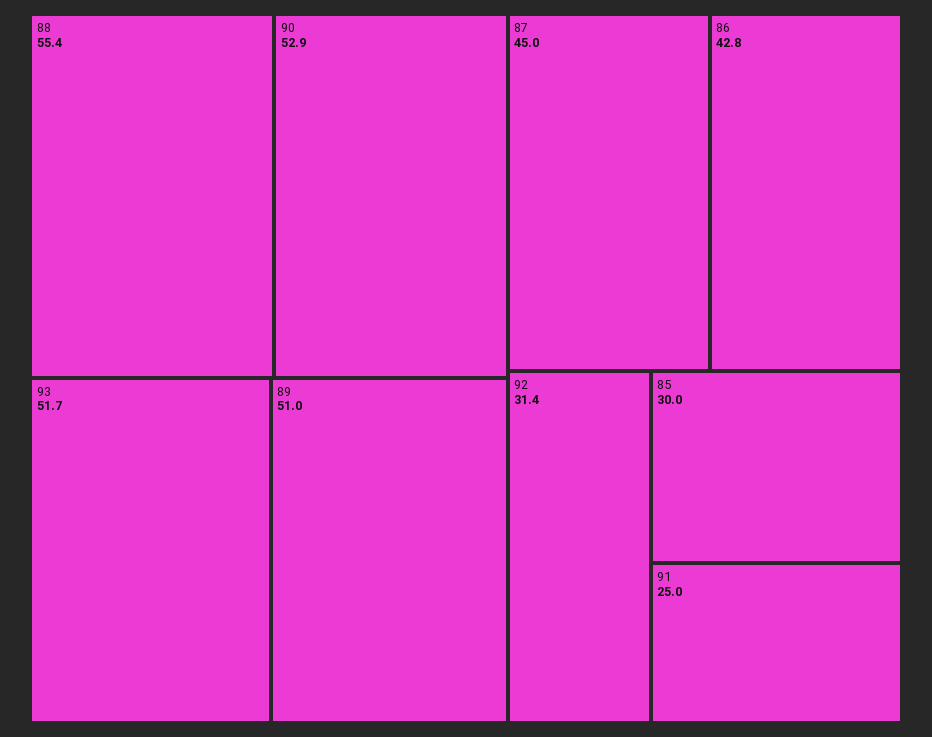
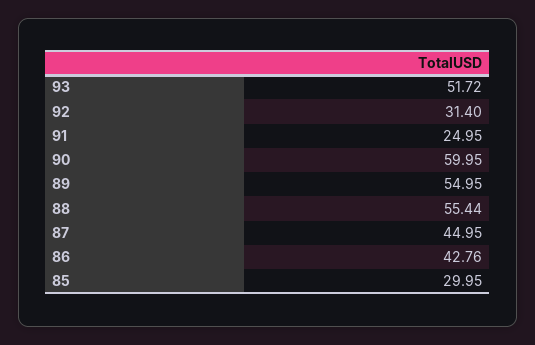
90: 52.9 -> 59.95
89: 51 -> 54.95

